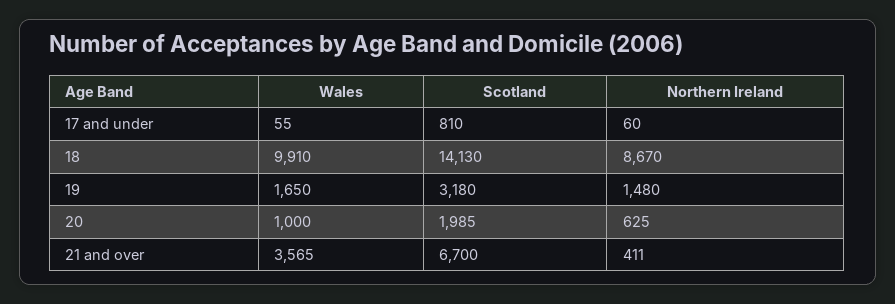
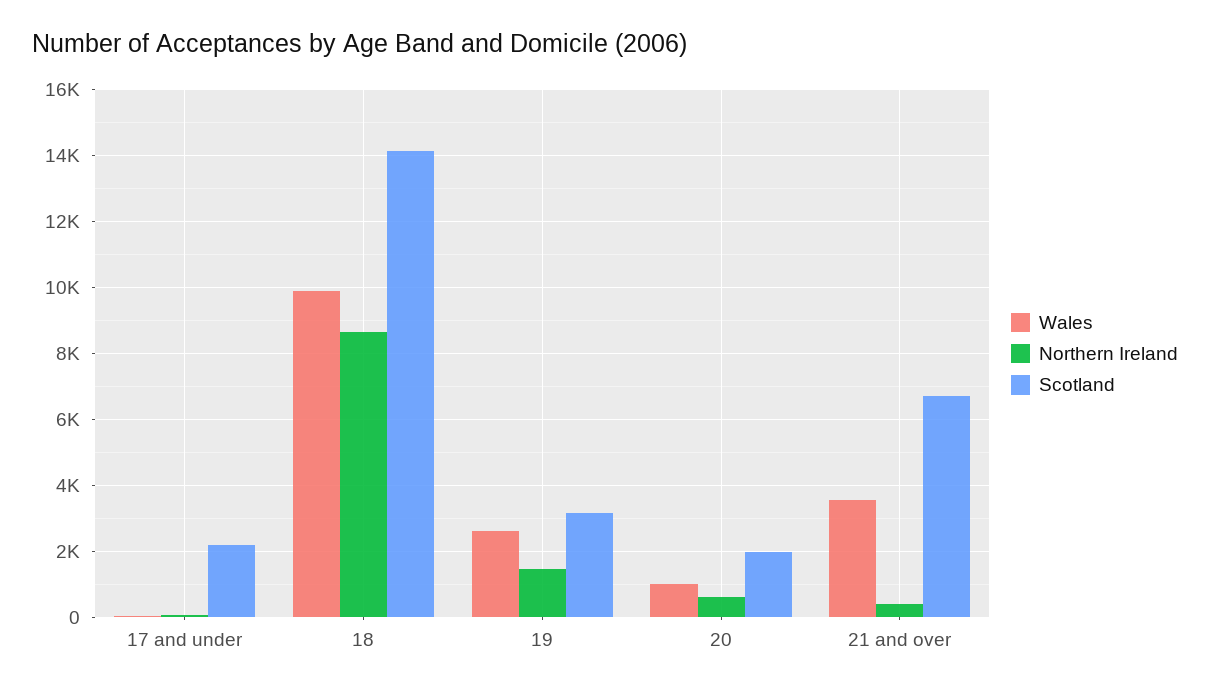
Scotland, 17 and under: 810 -> 2200
Wales, 19: 1650 -> 2600

